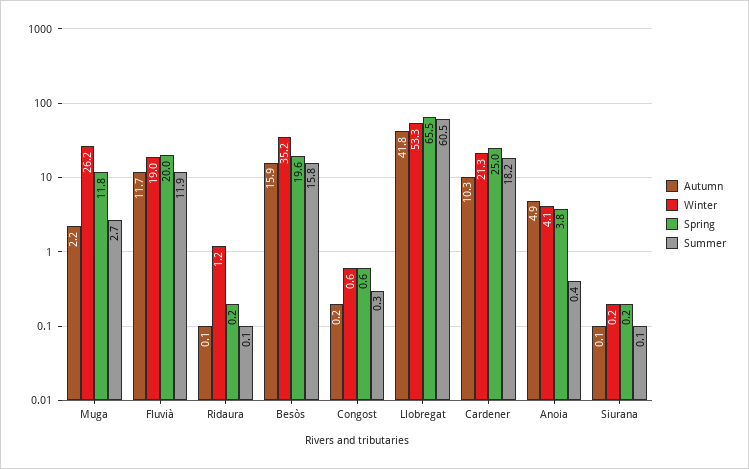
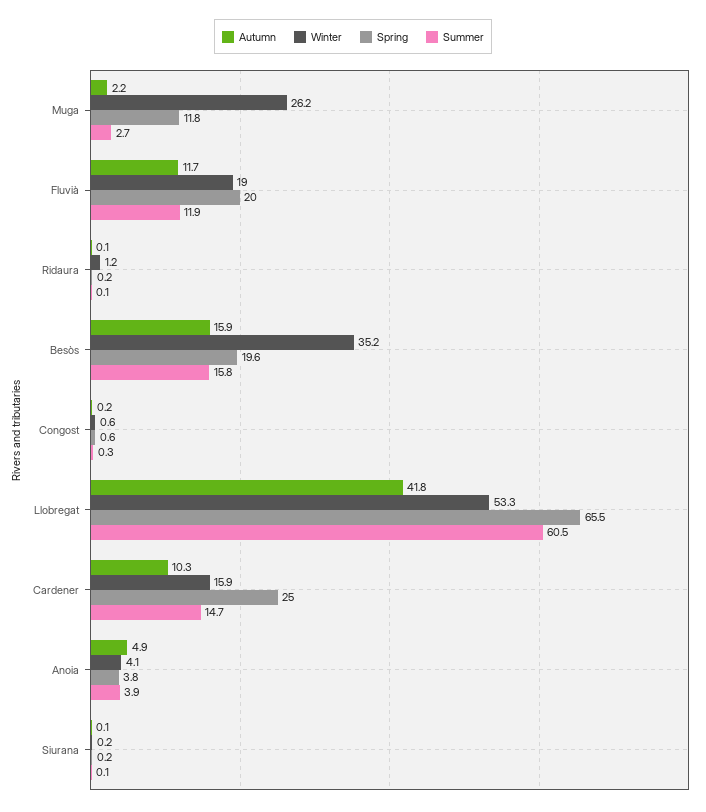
Winter, Cardener: 21.3 -> 15.9
Summer, Cardener: 18.2 -> 14.7
Summer, Anoia: 0.4 -> 3.9

